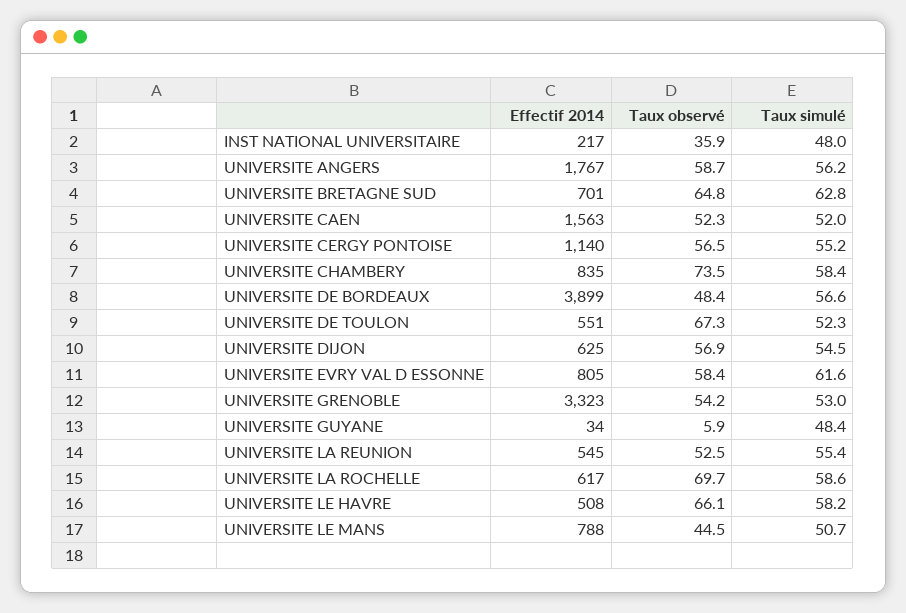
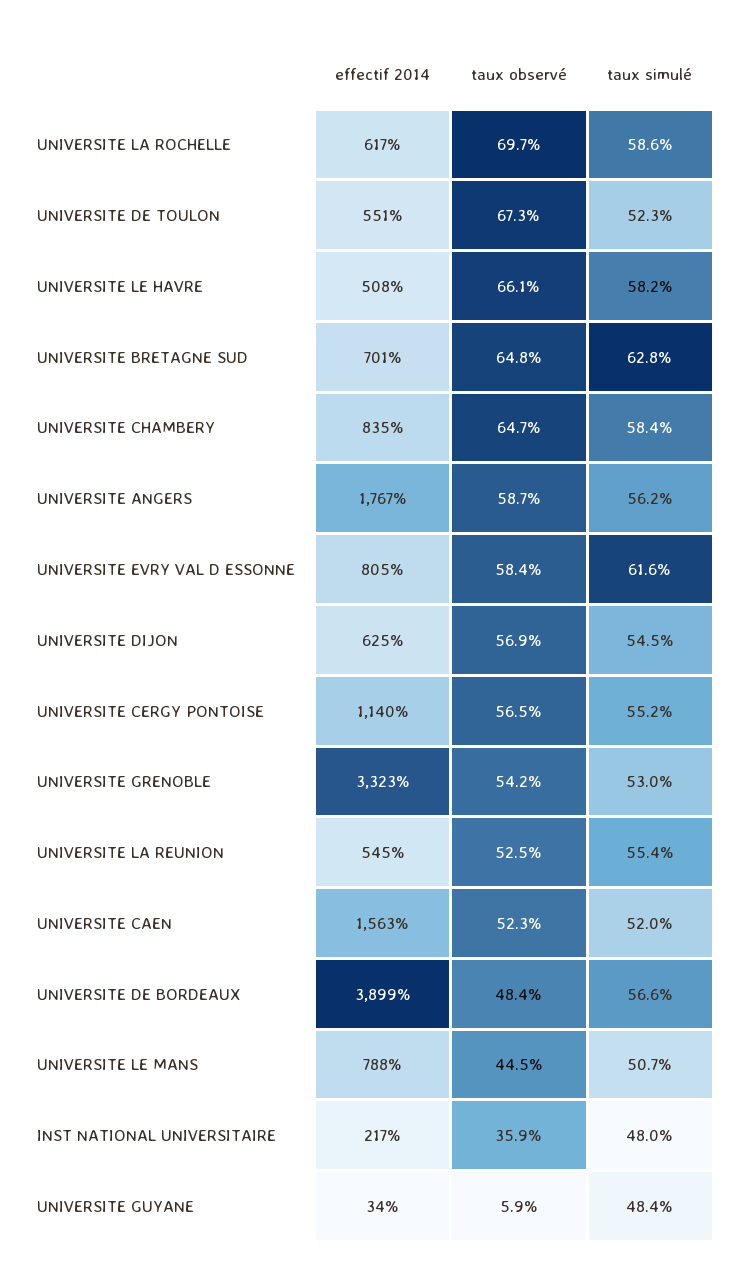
Taux observé, UNIVERSITE CHAMBERY: 73.5 -> 64.7

